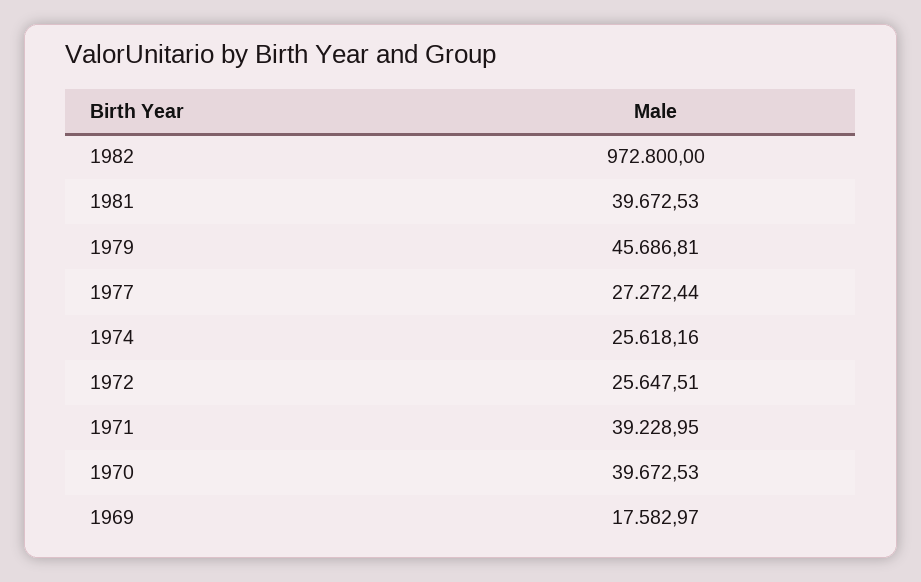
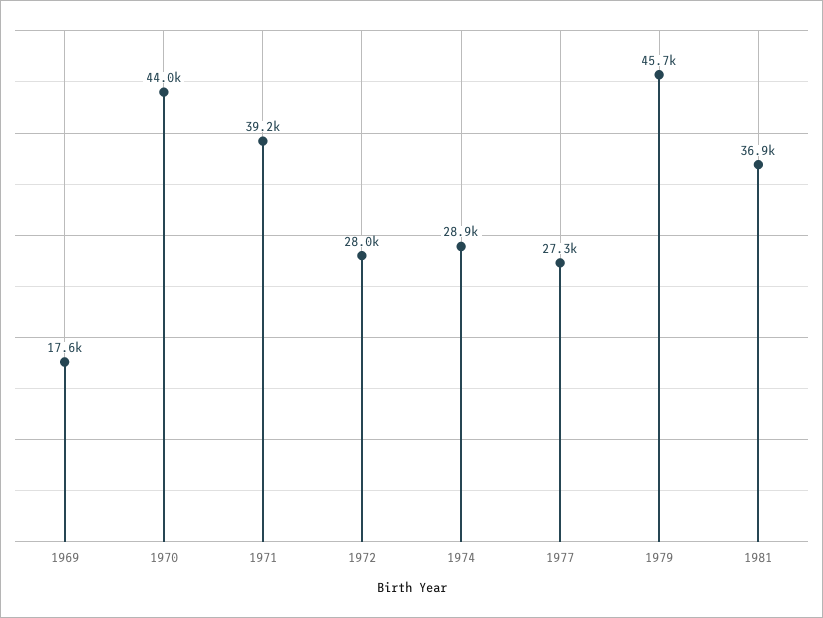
1982: 972800 -> none
1981: 39672.53 -> 36900
1974: 25618.16 -> 28900
1972: 25647.51 -> 28000
1970: 39672.53 -> 44000

